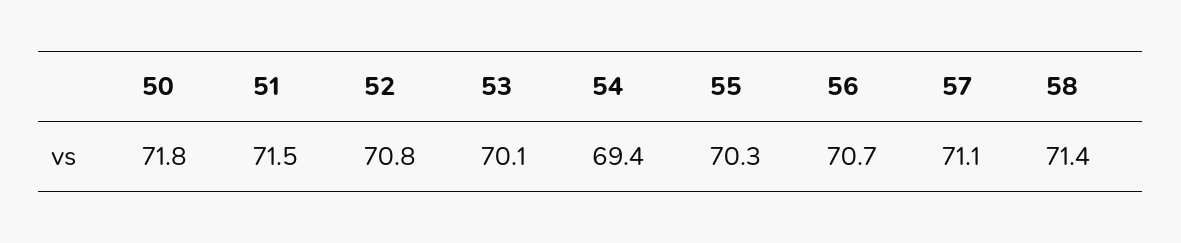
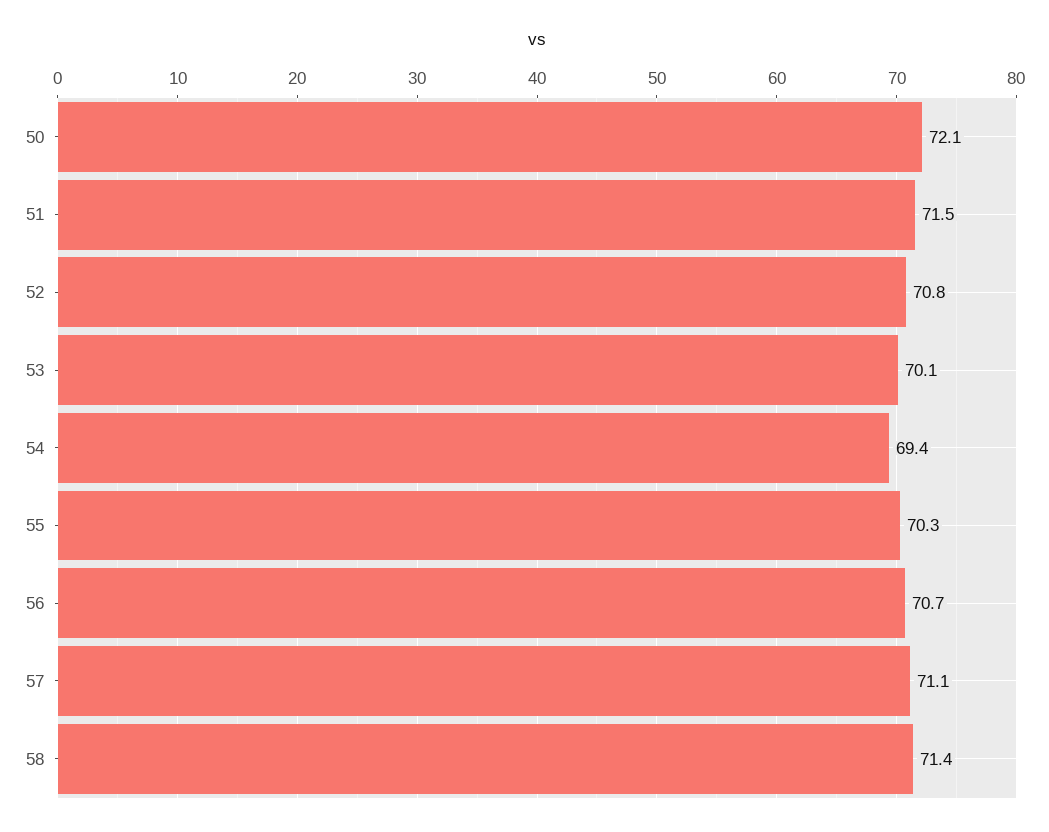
50: 71.8 -> 72.1

